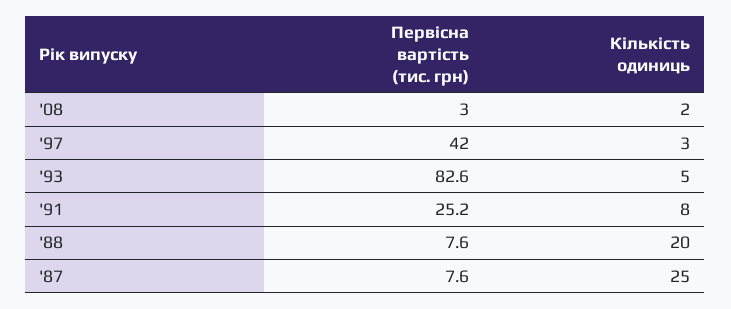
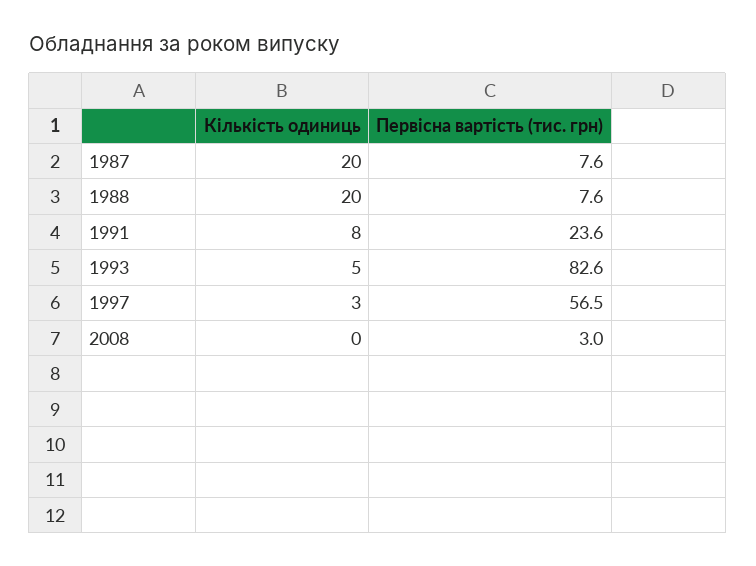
Кількість одиниць, '08: 2 -> 0
Первісна вартість (тис. грн), '97: 42 -> 56.5
Первісна вартість (тис. грн), '91: 25.2 -> 23.6
Кількість одиниць, '87: 25 -> 20

